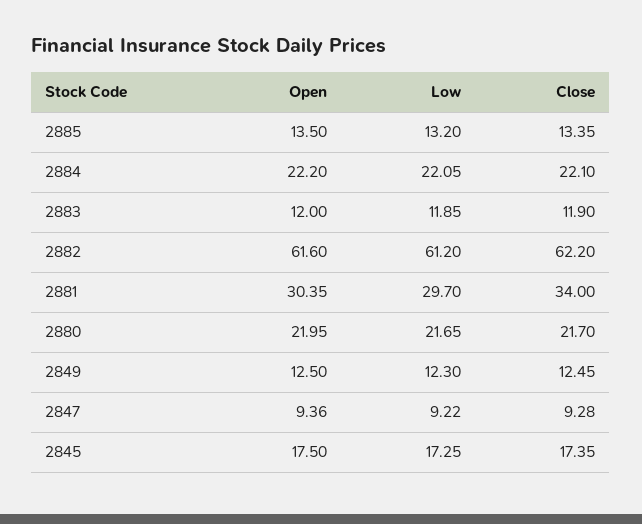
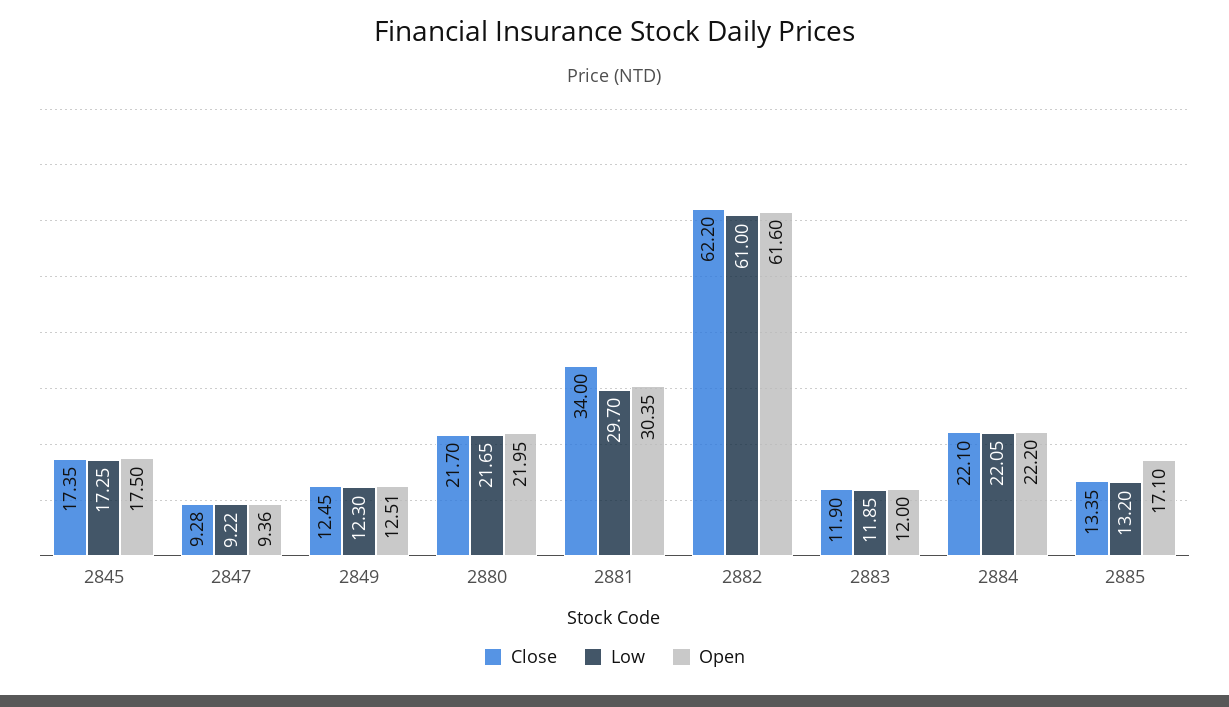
Open, 2885: 13.5 -> 17.1
Low, 2882: 61.2 -> 61
Open, 2849: 12.5 -> 12.51

